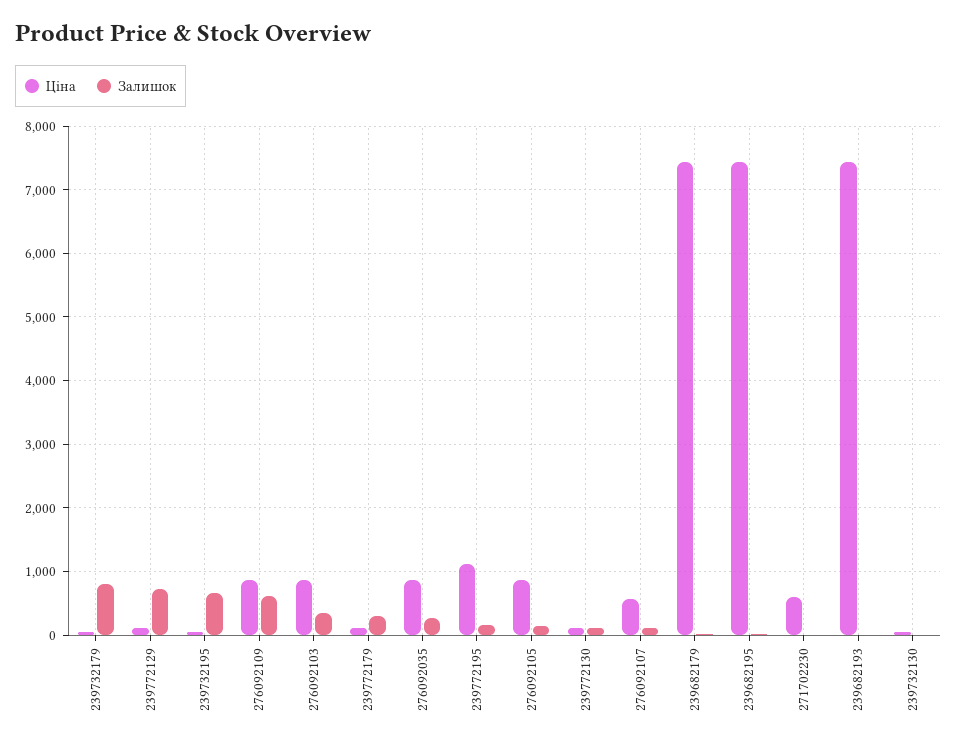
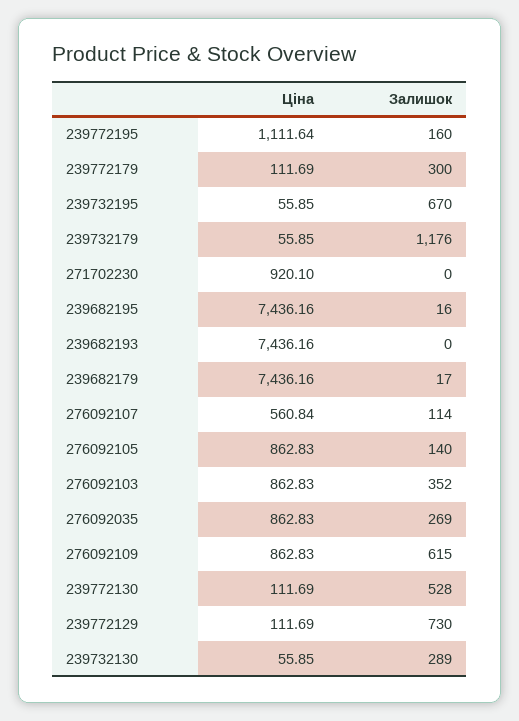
Залишок, 239732179: 800 -> 1176
Залишок, 239772130: 100 -> 528
Ціна, 271702230: 600 -> 920.1
Залишок, 239732130: 0 -> 289

